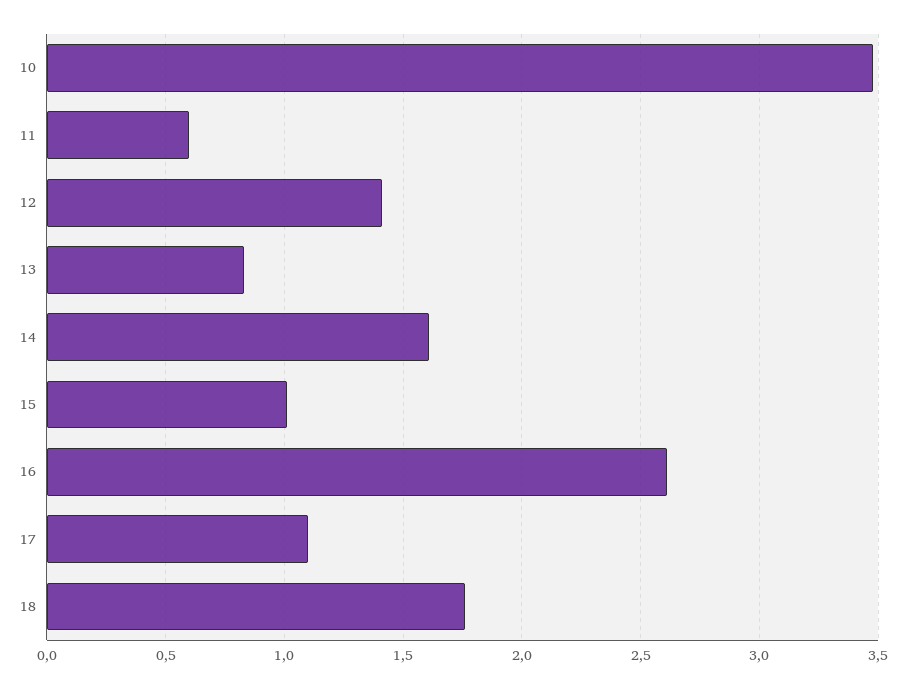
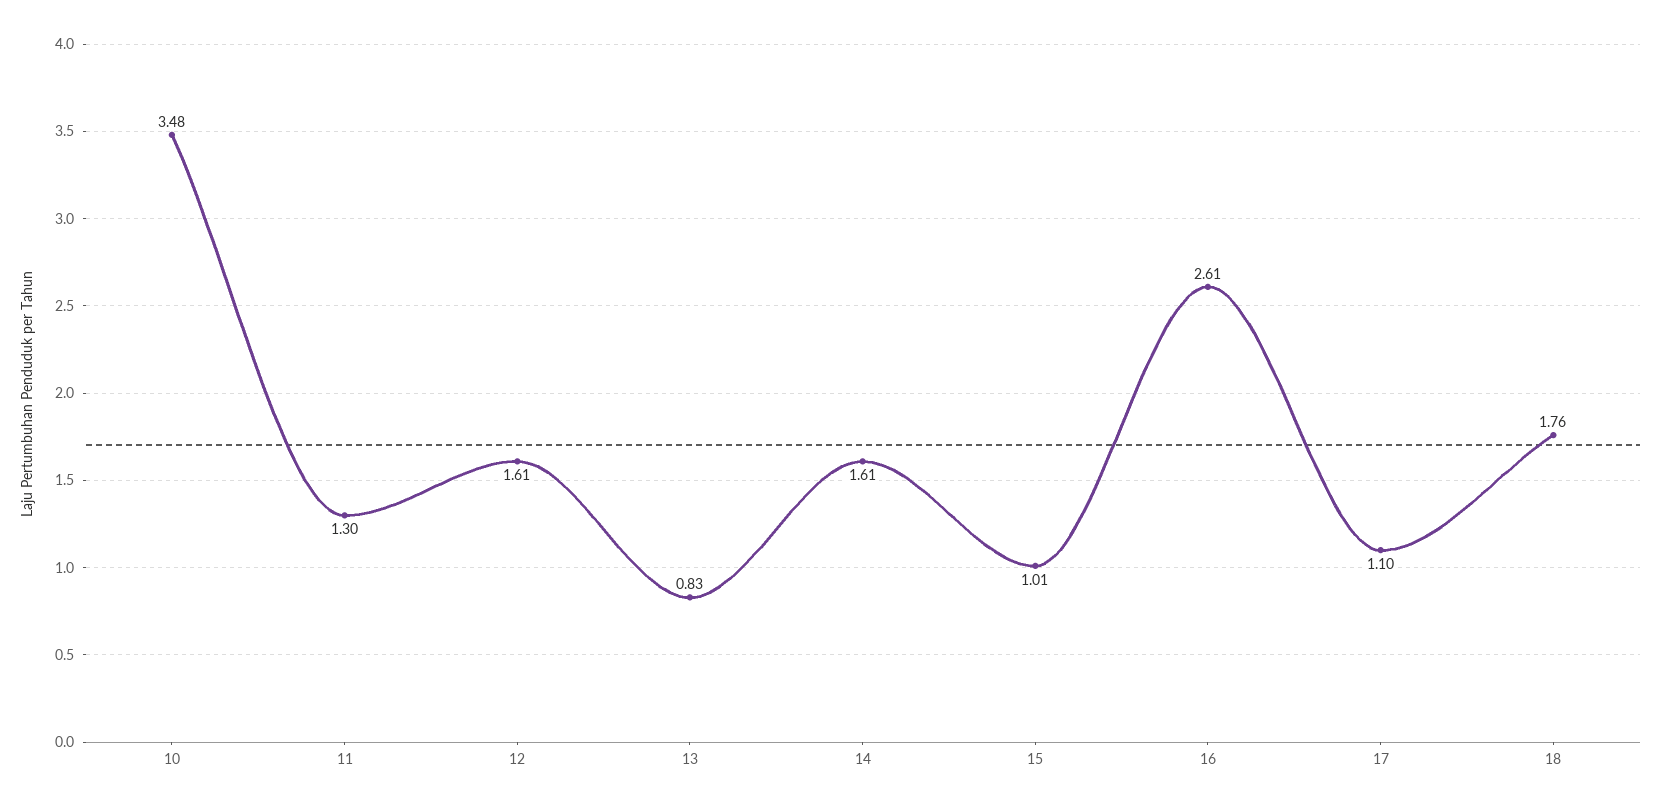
11: 0.6 -> 1.3
12: 1.4 -> 1.61

